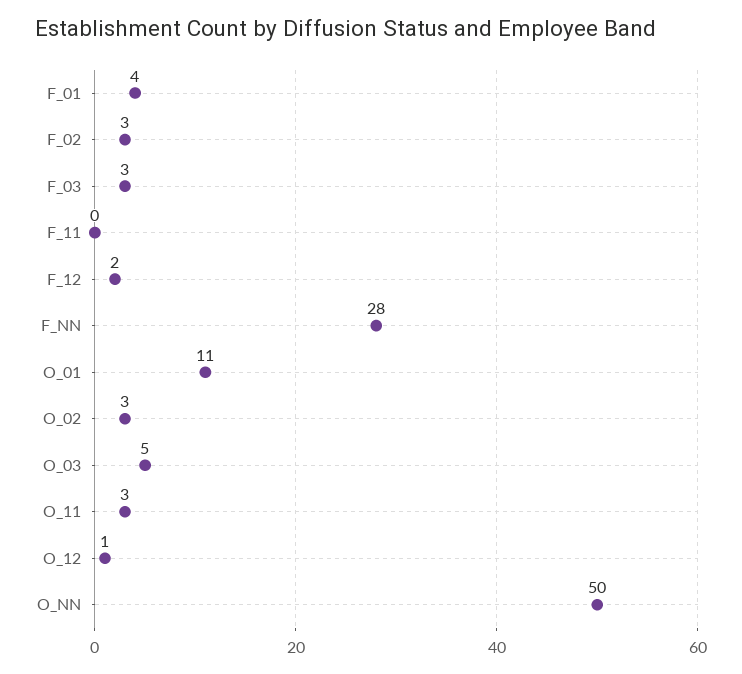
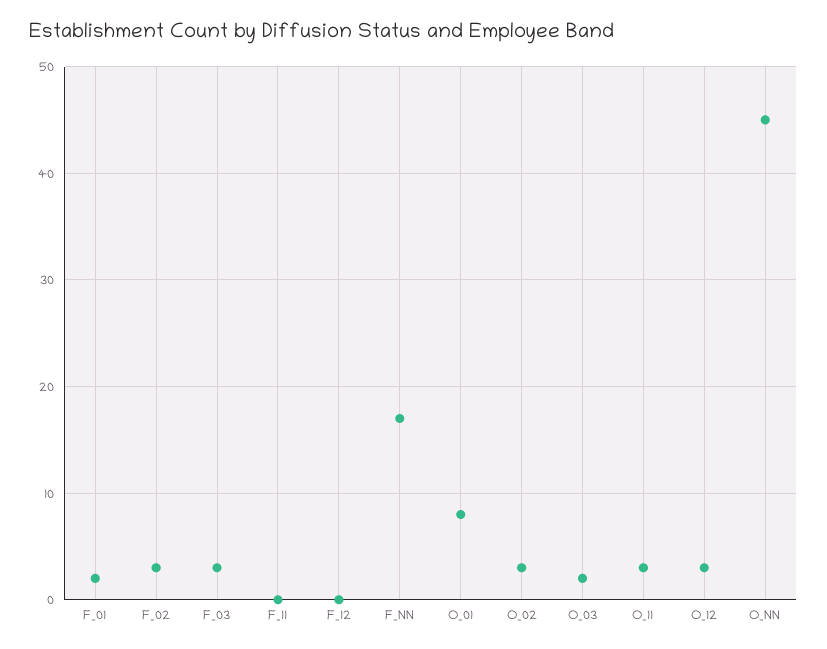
F_01: 4 -> 2
F_12: 2 -> 0
F_NN: 28 -> 17
O_01: 11 -> 8
O_03: 5 -> 2
O_12: 1 -> 3
O_NN: 50 -> 45

